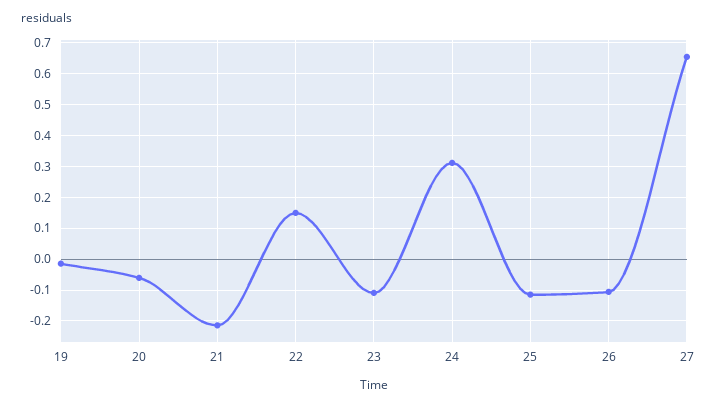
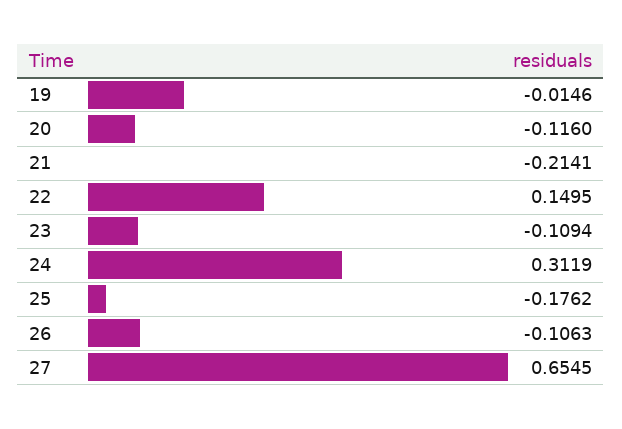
20: -0.06 -> -0.116
25: -0.12 -> -0.1762

